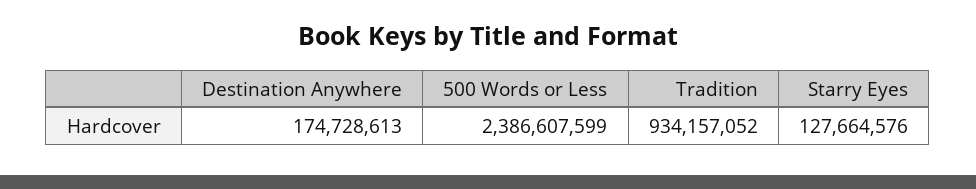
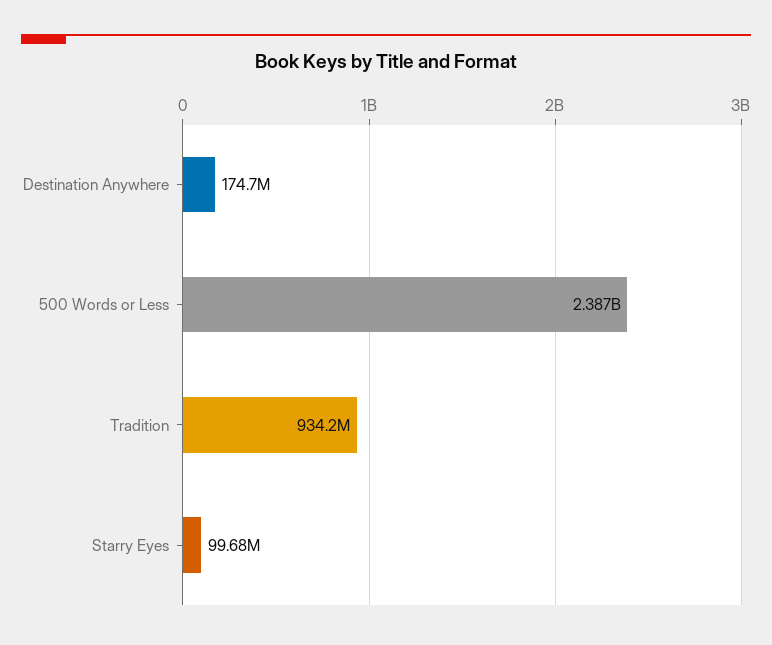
Starry Eyes: 127664576 -> 99680000

